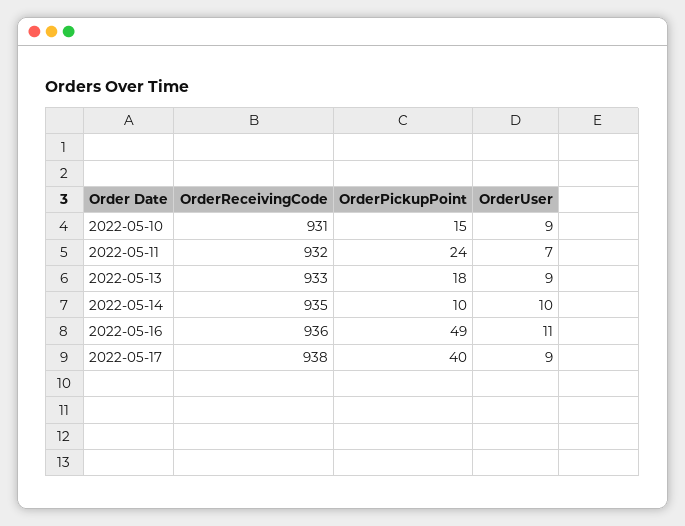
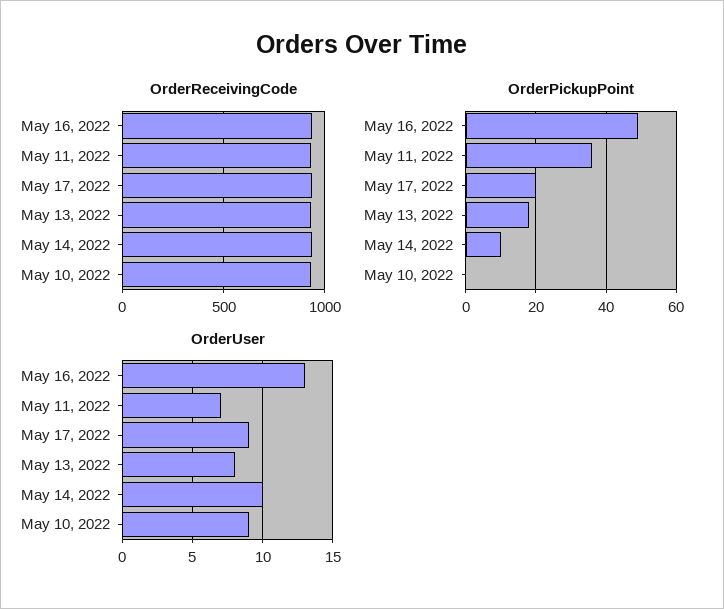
OrderPickupPoint, 2022-05-10: 15 -> 0
OrderPickupPoint, 2022-05-11: 24 -> 35
OrderUser, 2022-05-13: 9 -> 8
OrderUser, 2022-05-16: 11 -> 13
OrderPickupPoint, 2022-05-17: 40 -> 20

